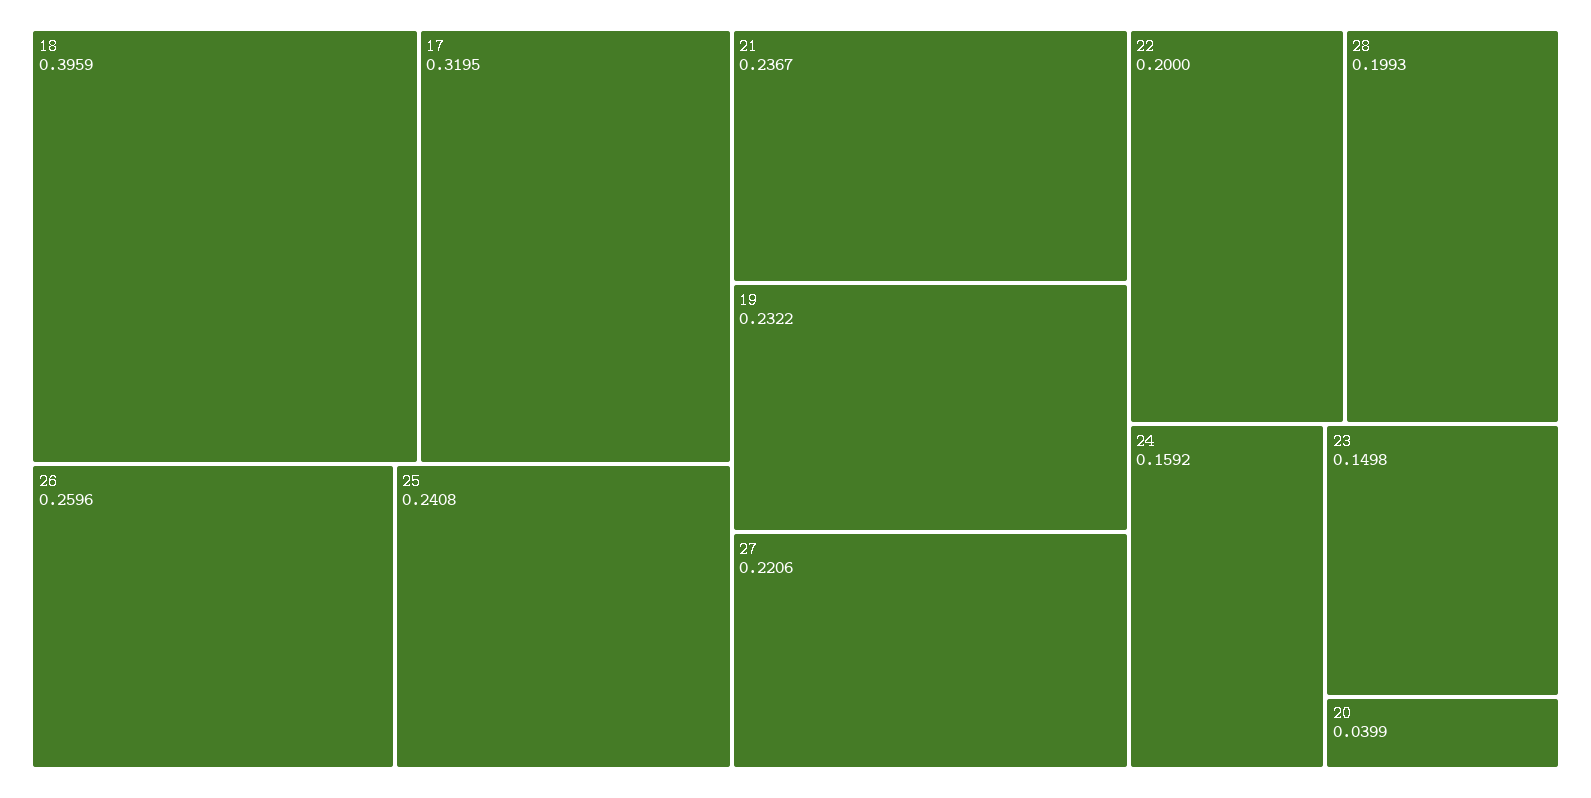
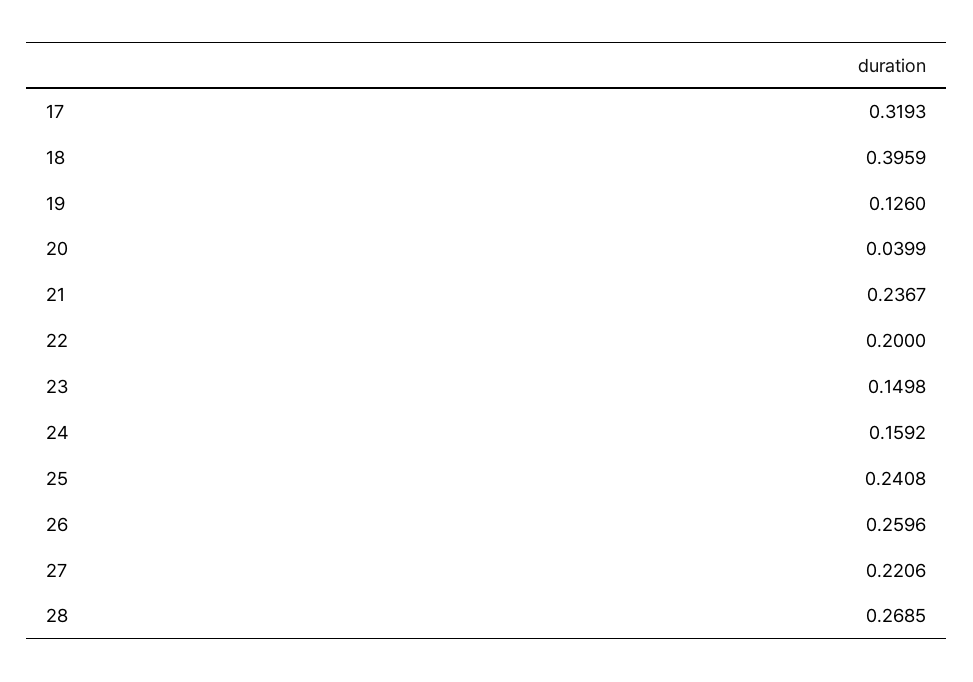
17: 0.3195 -> 0.3193
19: 0.2322 -> 0.126
28: 0.1993 -> 0.2685

